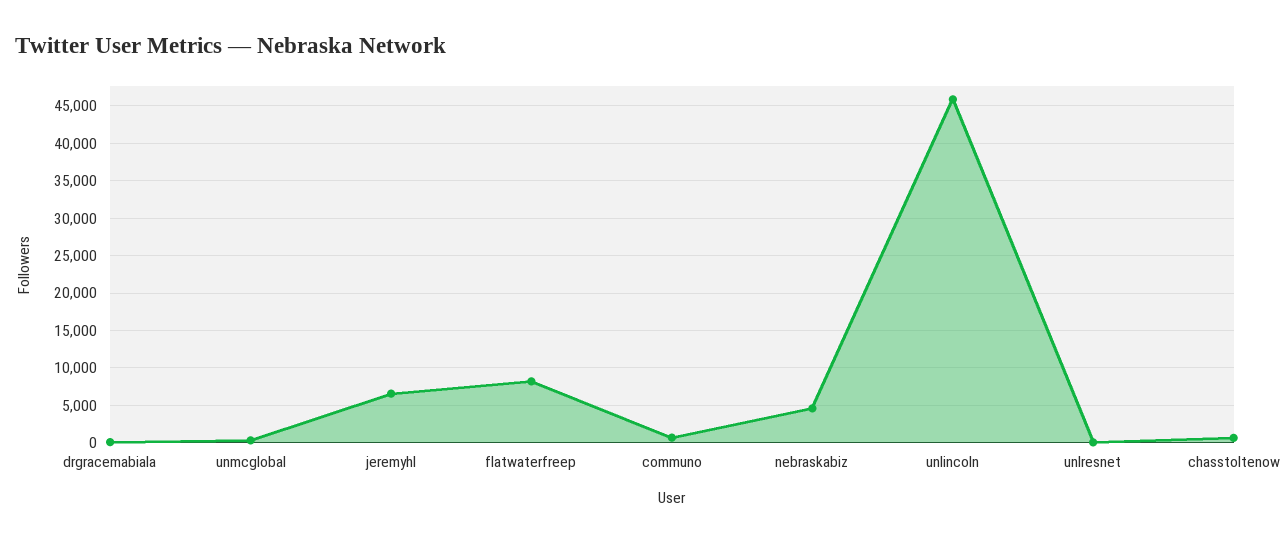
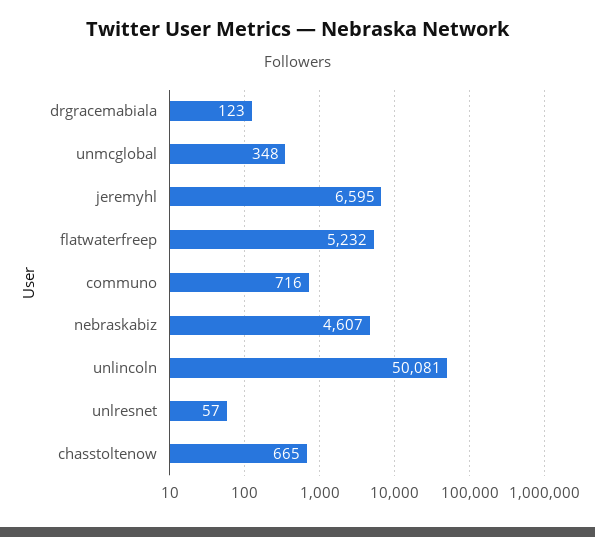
flatwaterfreep: 8000 -> 5232
unlincoln: 46000 -> 50081

